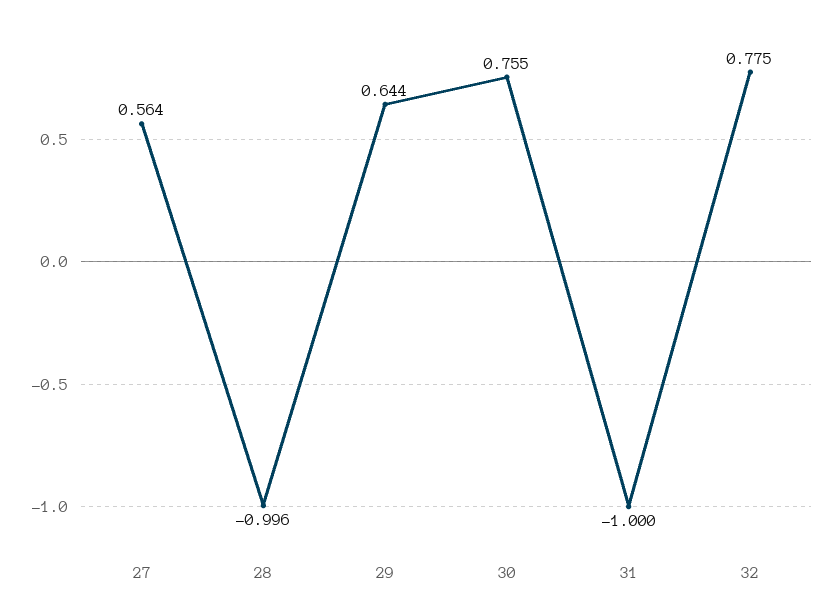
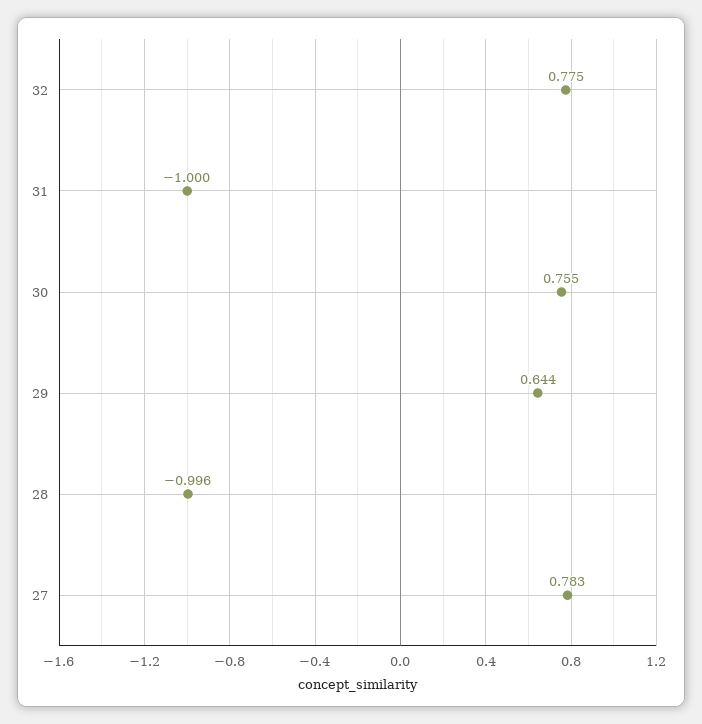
27: 0.564 -> 0.783

